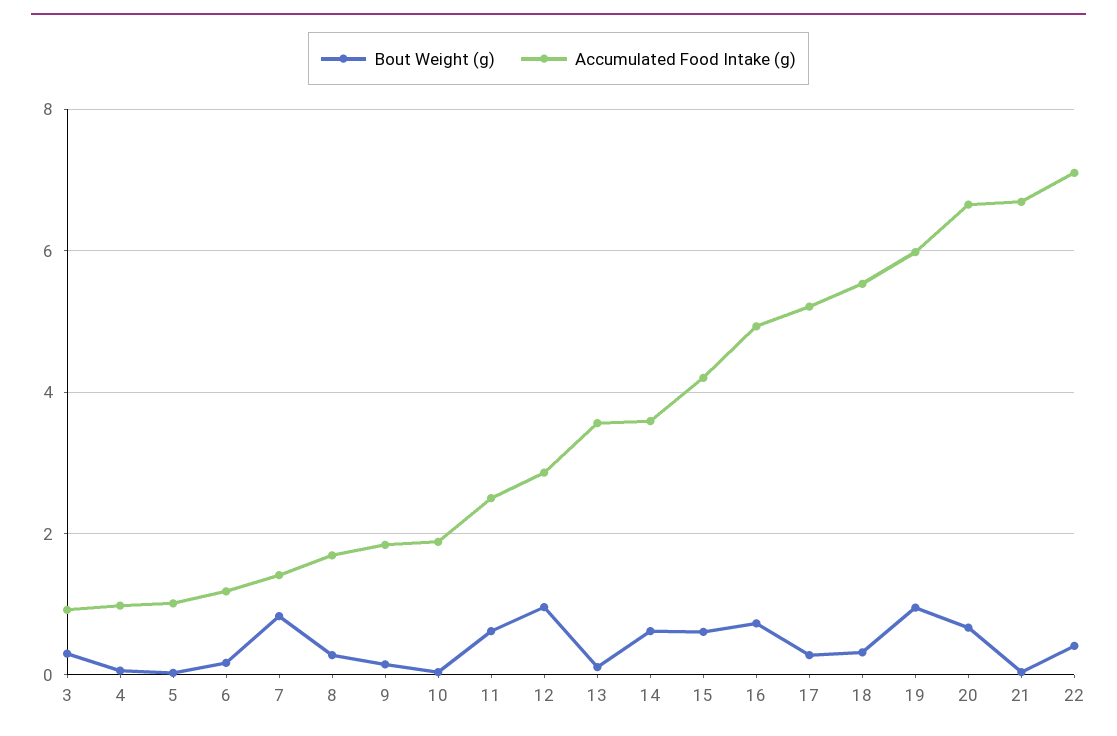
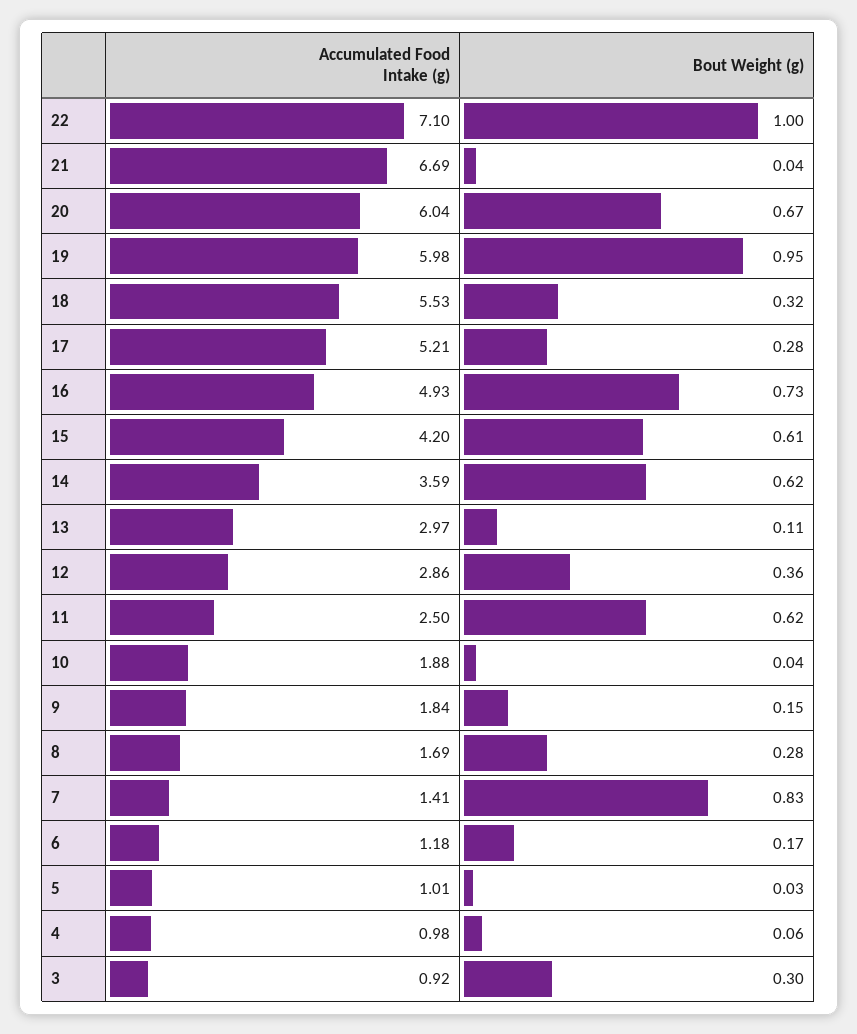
Bout Weight (g), 12: 1 -> 0.36
Accumulated Food Intake (g), 13: 3.6 -> 2.97
Accumulated Food Intake (g), 20: 6.6 -> 6.04
Bout Weight (g), 22: 0.4 -> 1

